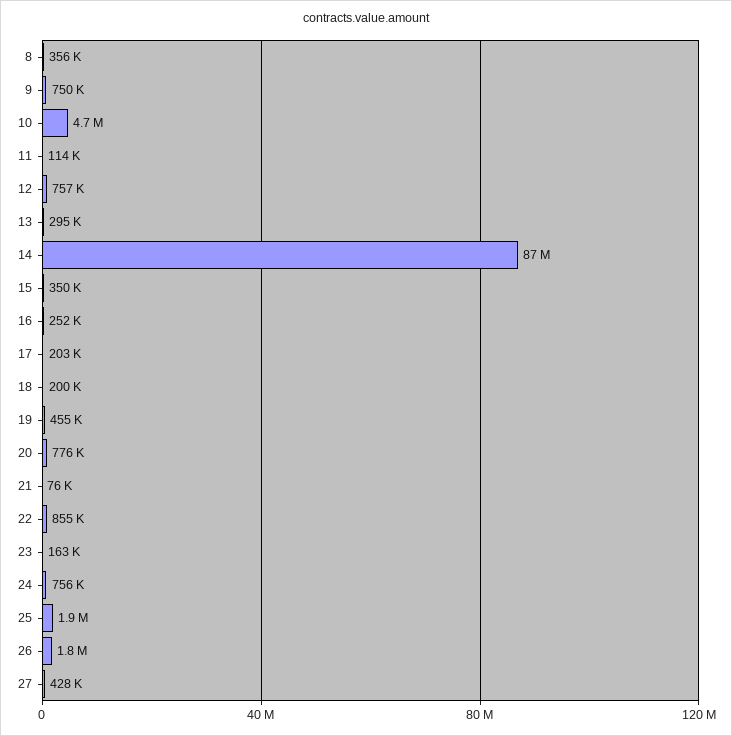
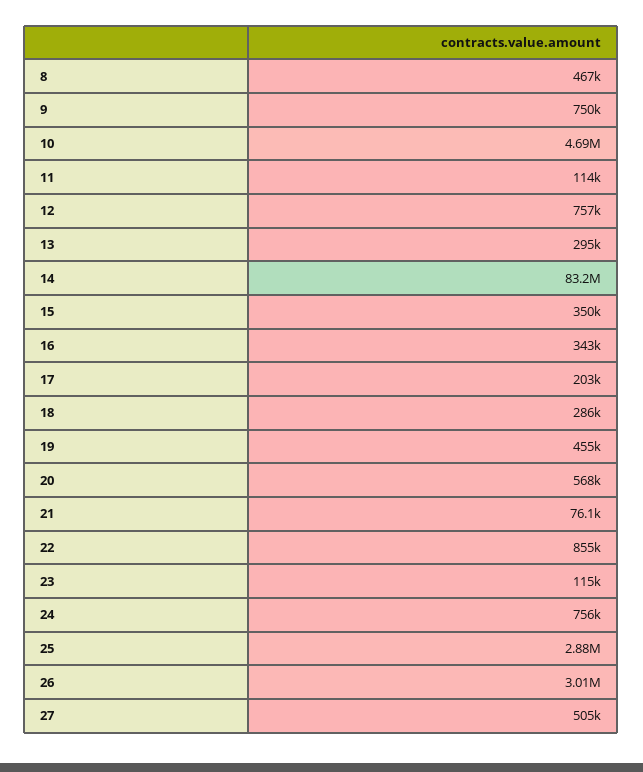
8: 356000 -> 467000
14: 87000000 -> 83200000
16: 252000 -> 343000
18: 200000 -> 286000
20: 776000 -> 568000
23: 163000 -> 115000
25: 1900000 -> 2880000
26: 1800000 -> 3010000
27: 428000 -> 505000

